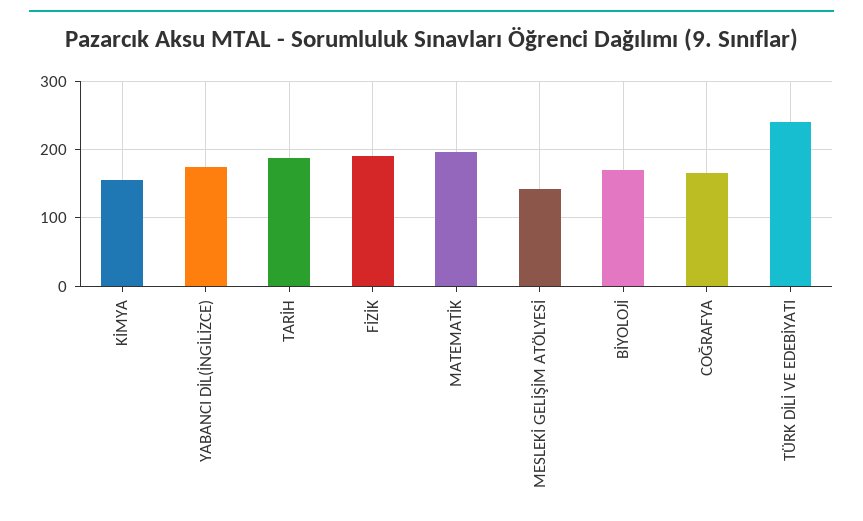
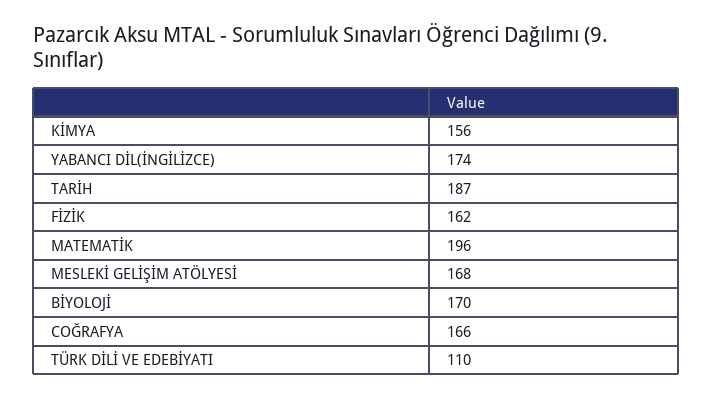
FİZİK: 190 -> 162
MESLEKİ GELİŞİM ATÖLYESİ: 140 -> 168
TÜRK DİLİ VE EDEBİYATI: 240 -> 110

